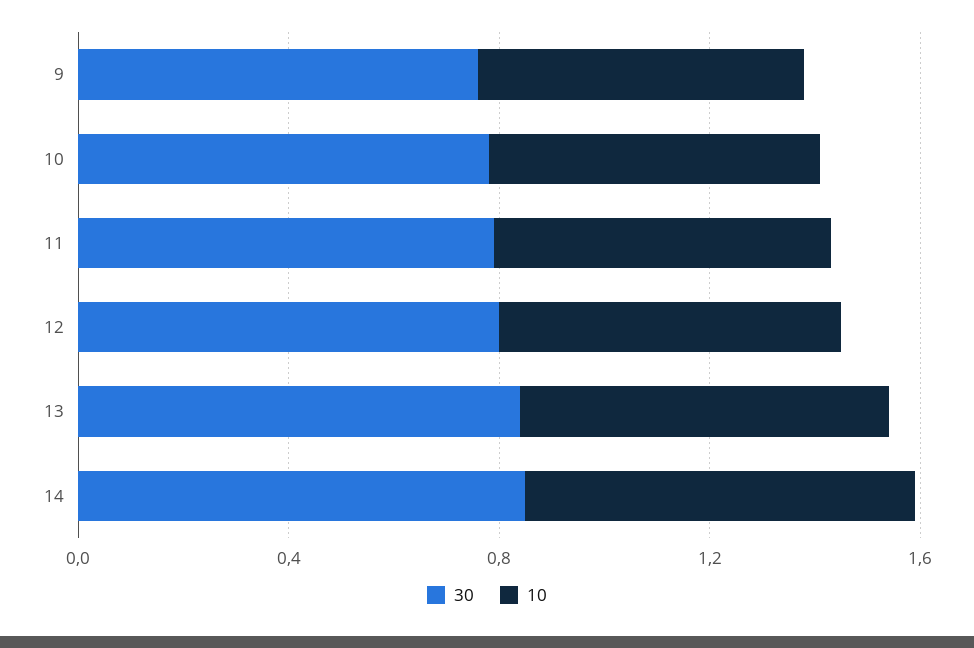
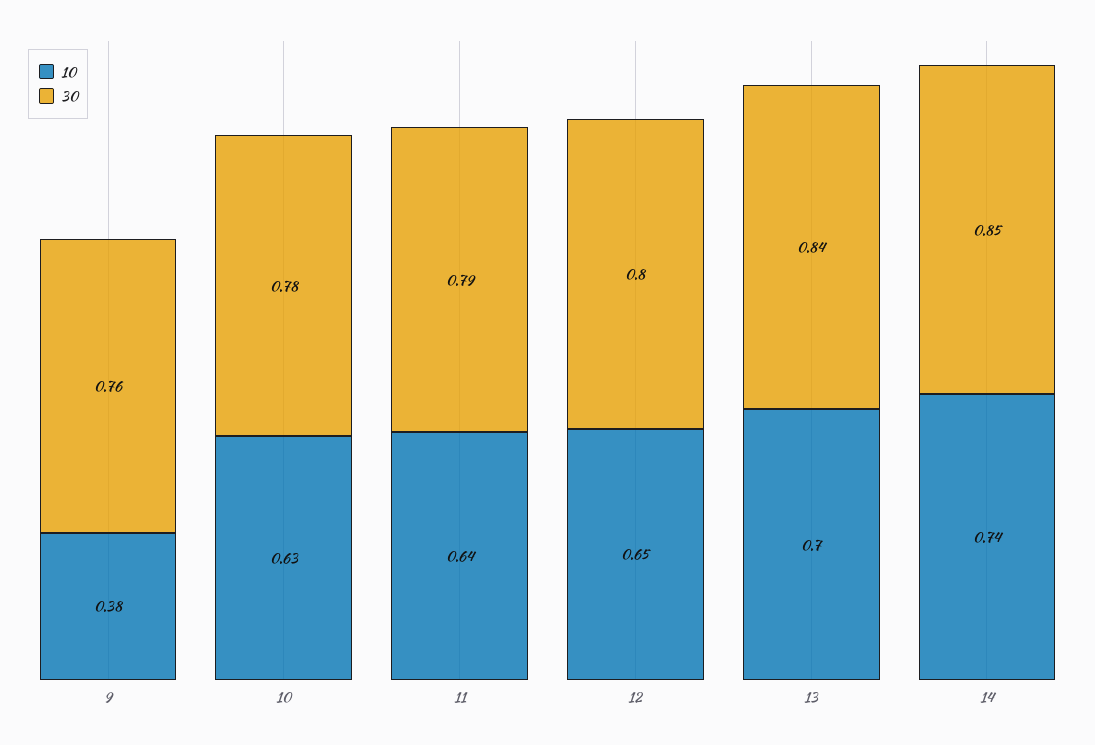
10, 9: 0.6 -> 0.38

